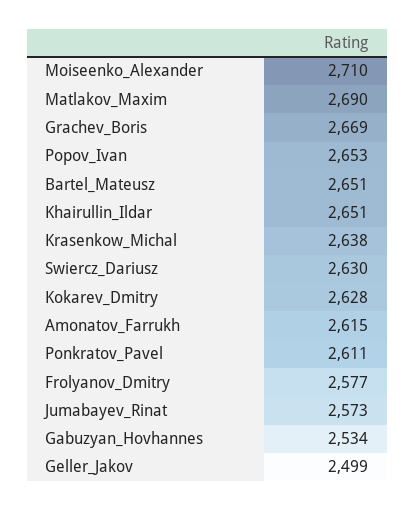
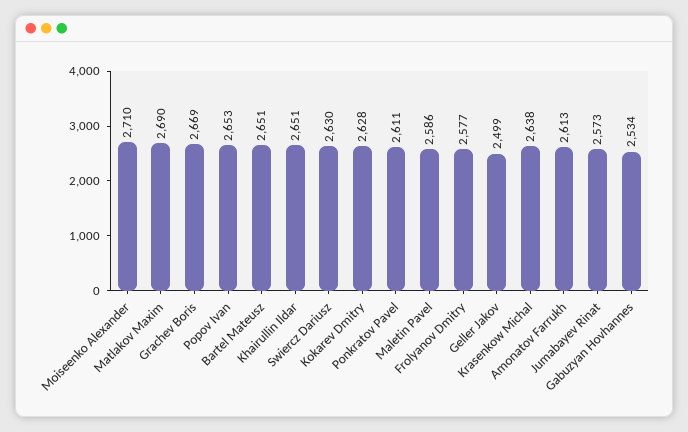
Amonatov_Farrukh: 2615 -> 2613
Maletin Pavel: none -> 2586

